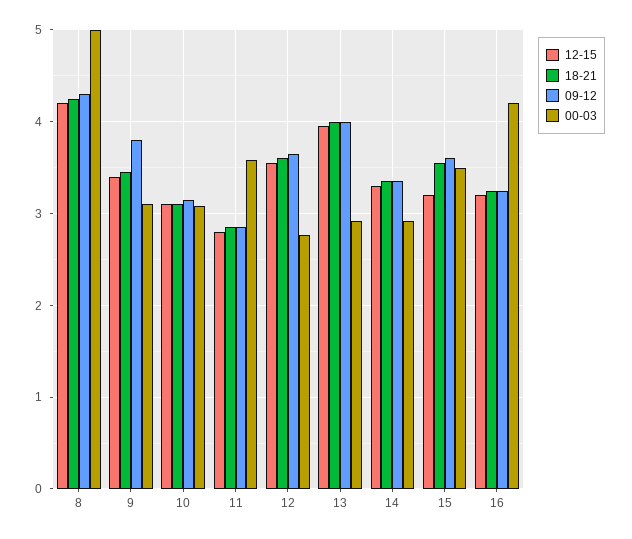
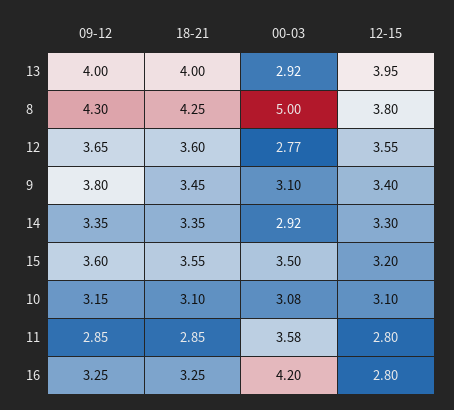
12-15, 8: 4.2 -> 3.8
12-15, 16: 3.2 -> 2.8

